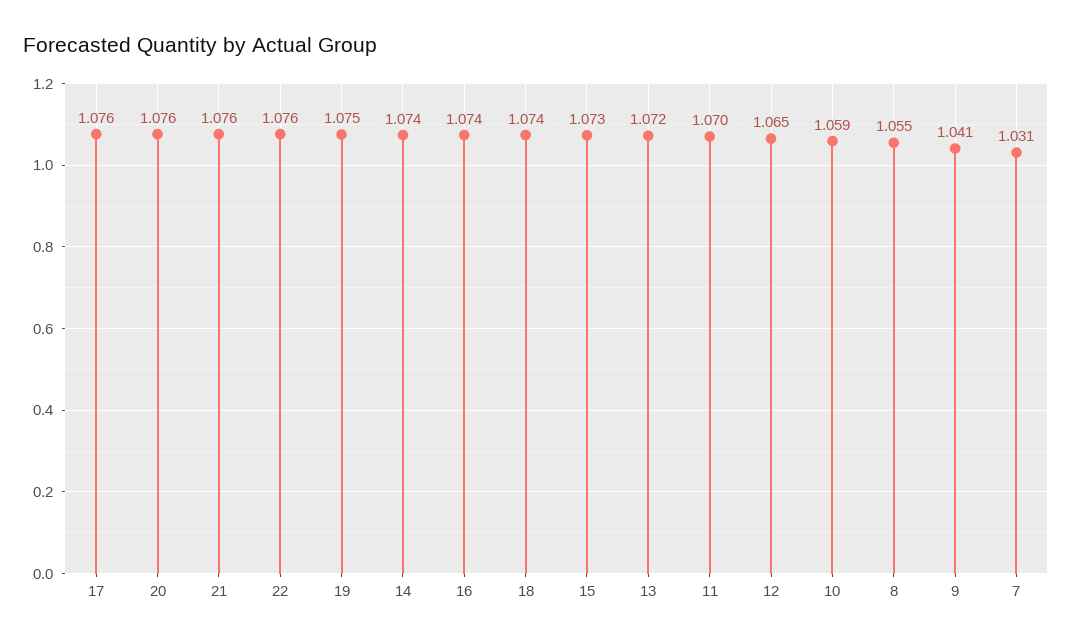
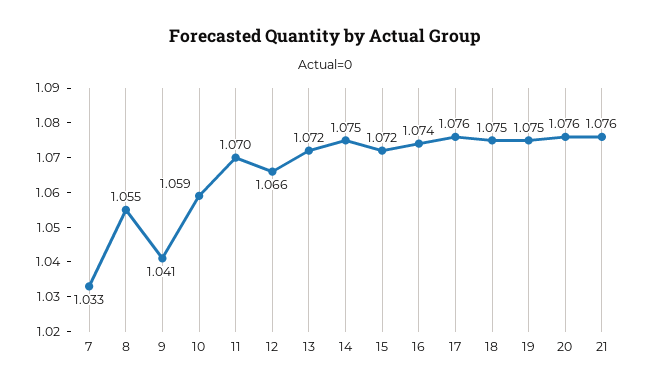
22: 1.076 -> none
14: 1.074 -> 1.075
18: 1.074 -> 1.075
15: 1.073 -> 1.072
12: 1.065 -> 1.066
7: 1.031 -> 1.033

